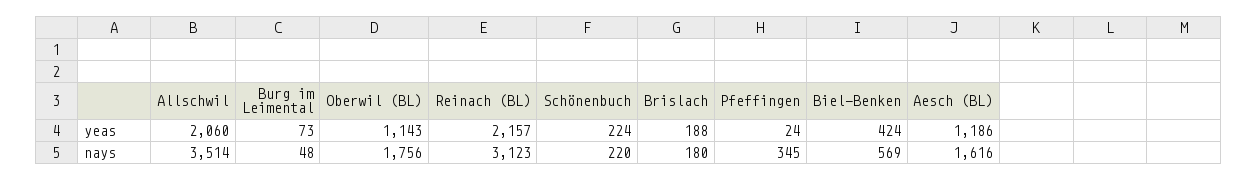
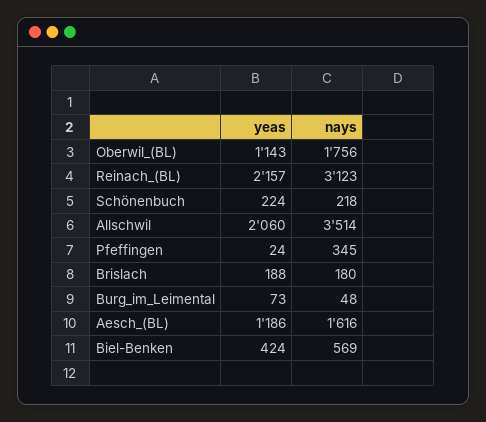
Schönenbuch, nays: 220 -> 218

